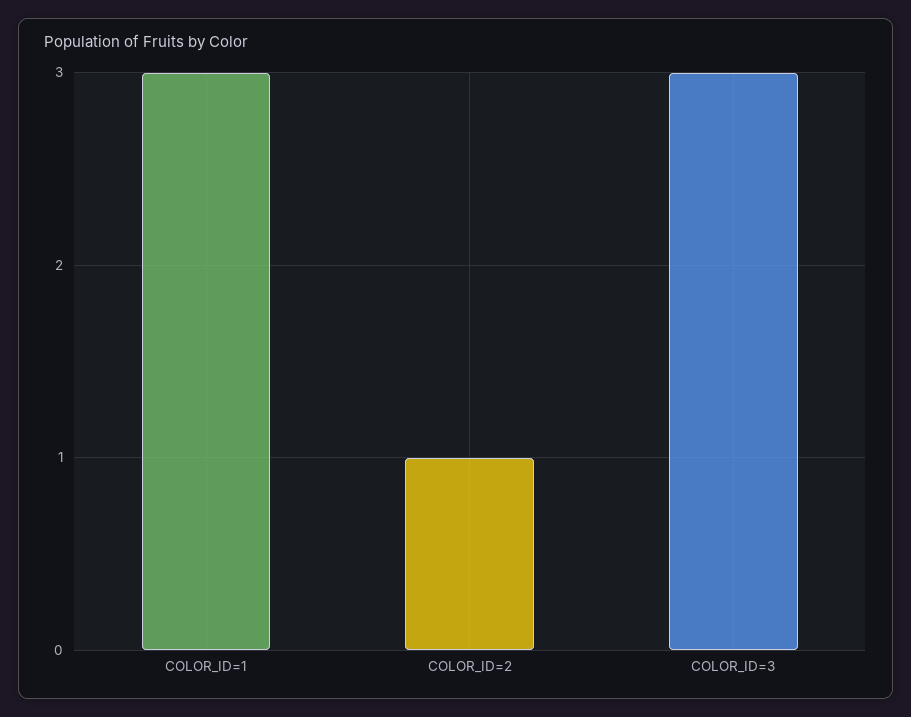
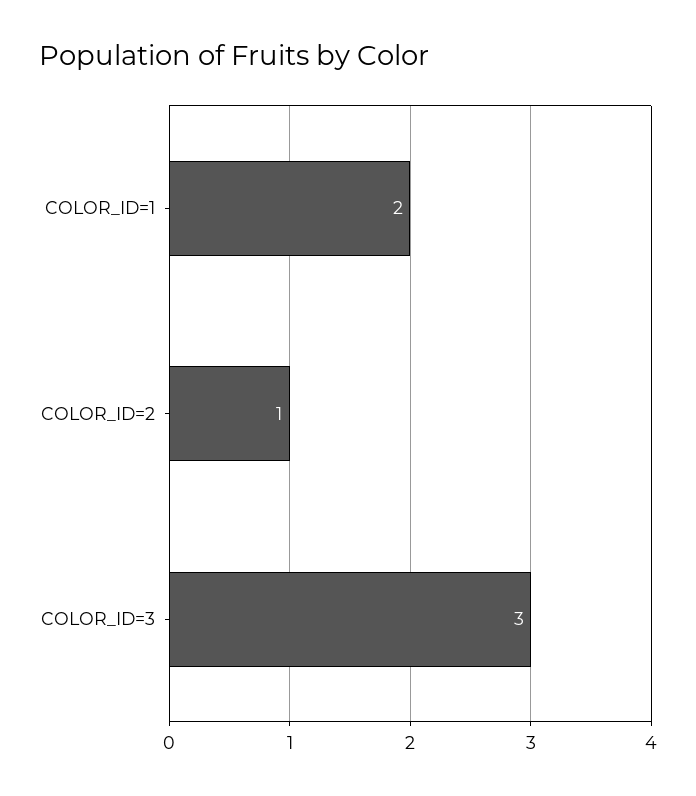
COLOR_ID=1: 3 -> 2

